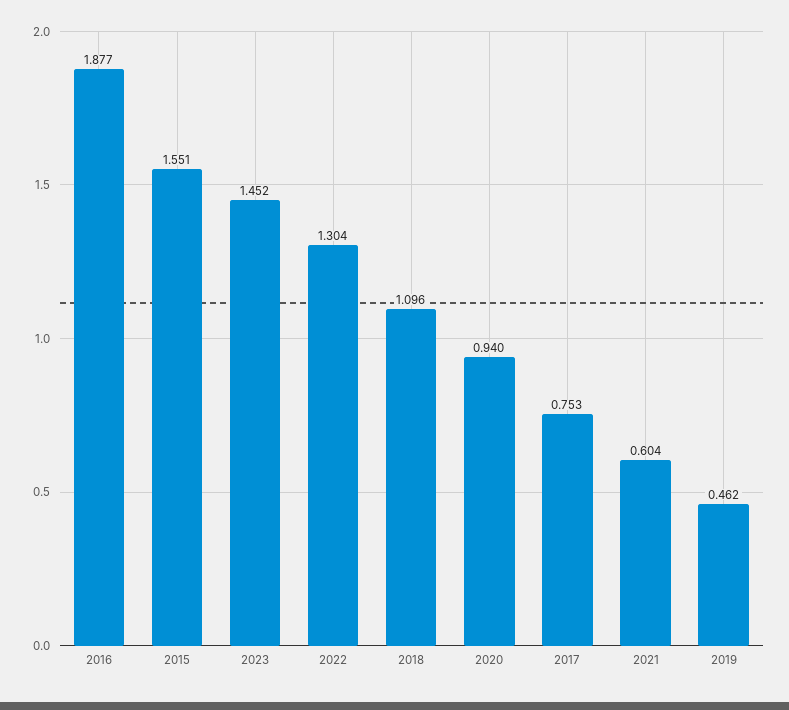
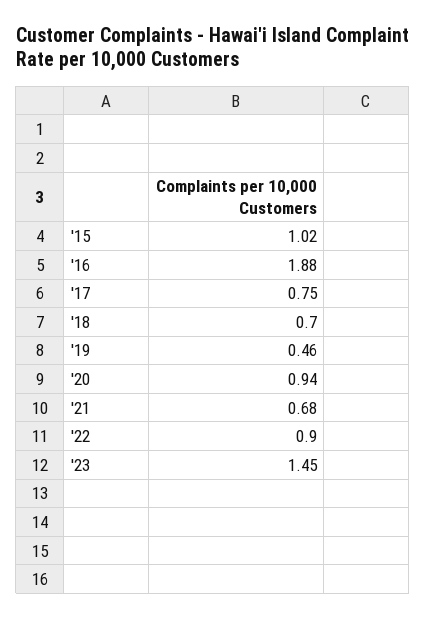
2015: 1.551 -> 1.02
2022: 1.304 -> 0.9
2018: 1.096 -> 0.7
2021: 0.604 -> 0.68

